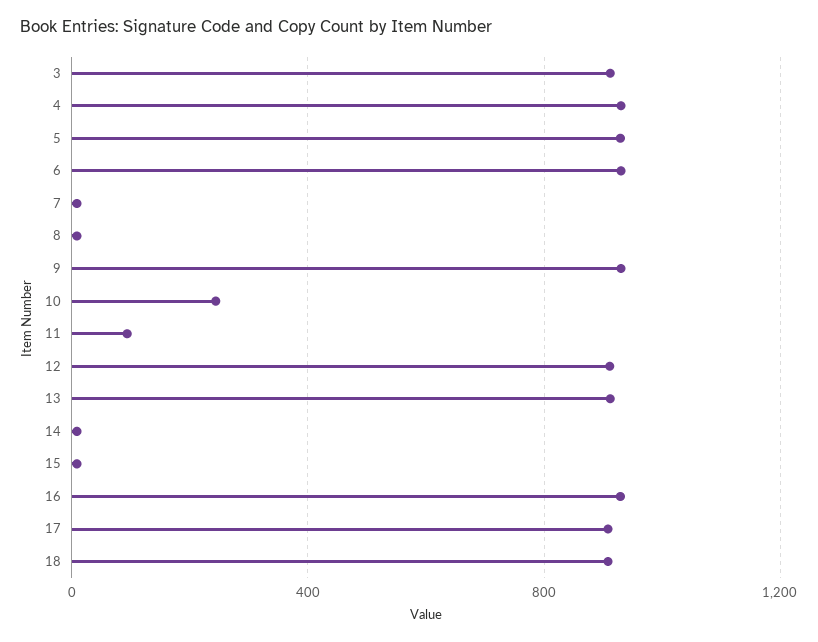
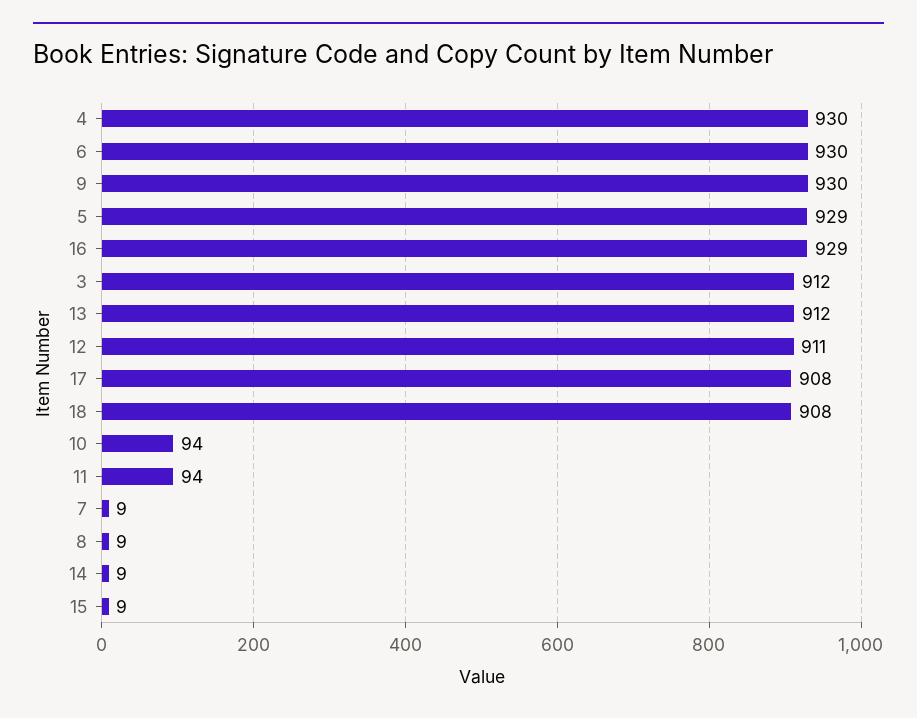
10: 250 -> 94

